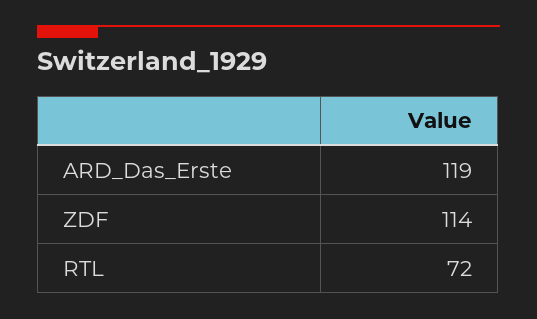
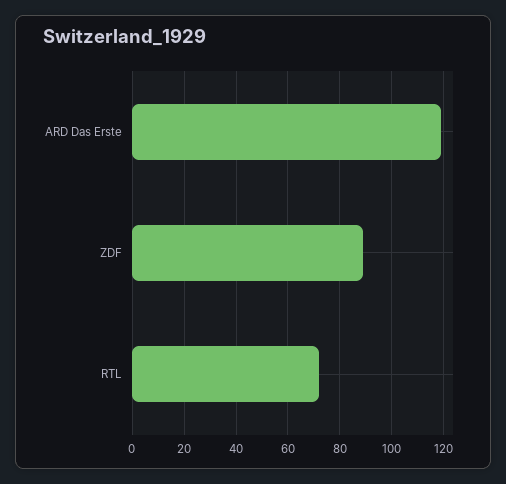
ZDF: 114 -> 90

